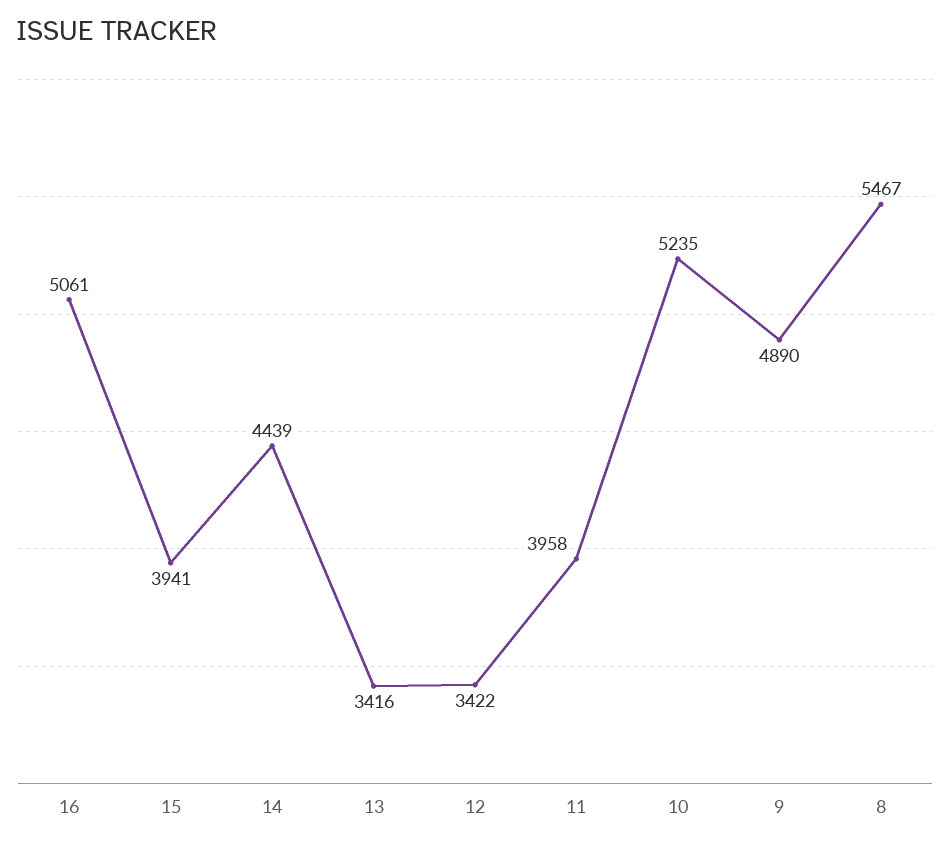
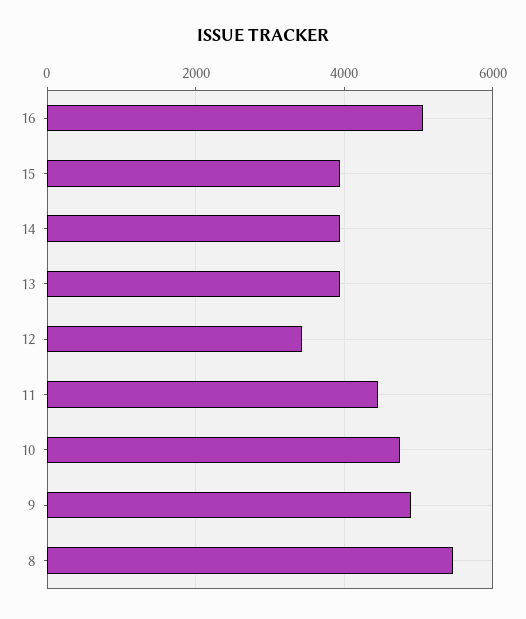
14: 4439 -> 4000
13: 3416 -> 4000
11: 3958 -> 4400
10: 5235 -> 4800

